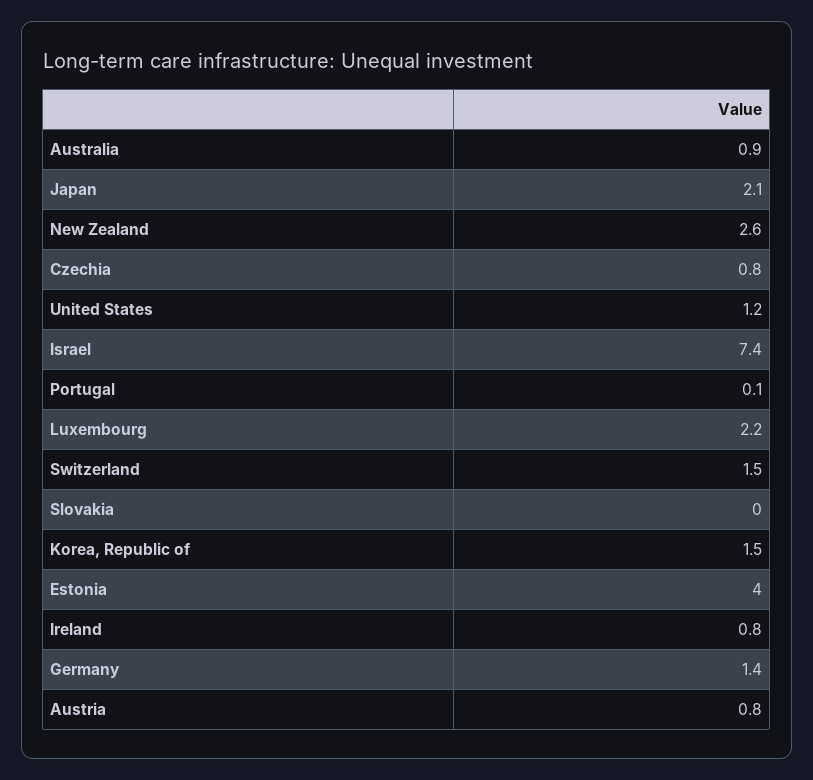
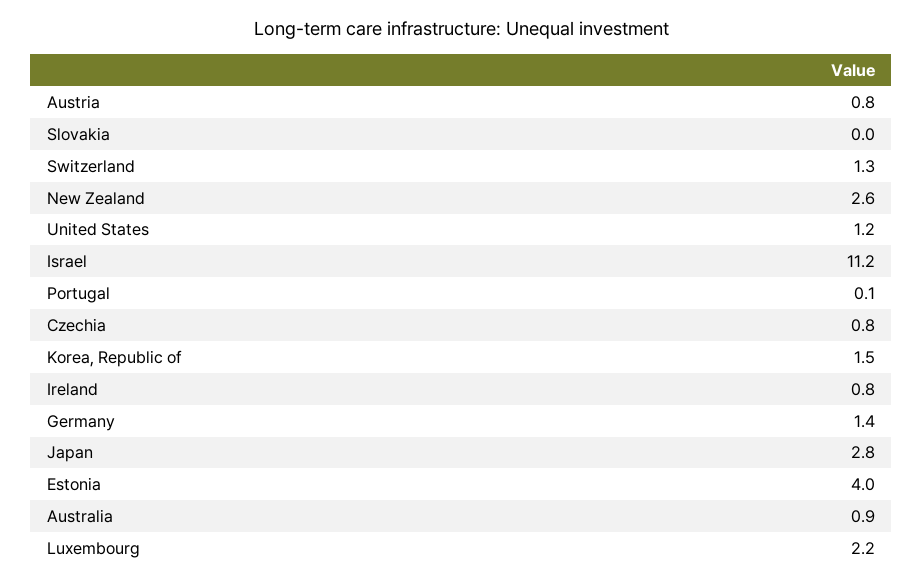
Japan: 2.1 -> 2.8
Israel: 7.4 -> 11.2
Switzerland: 1.5 -> 1.3

